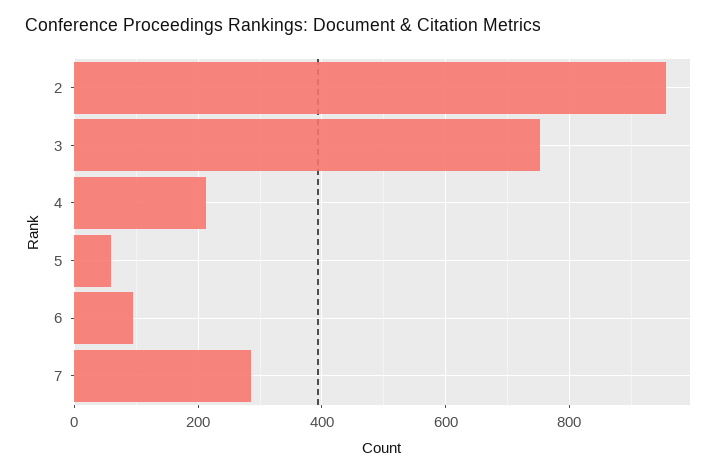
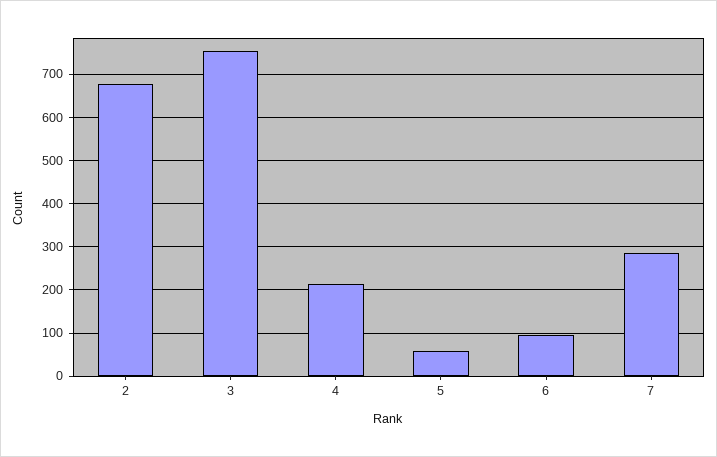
2: 960 -> 680

